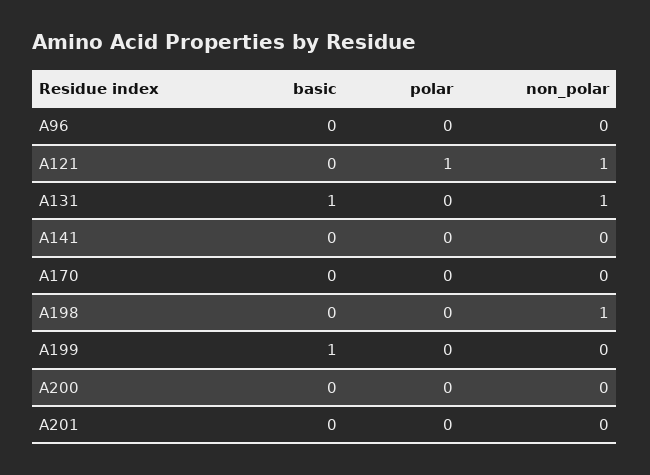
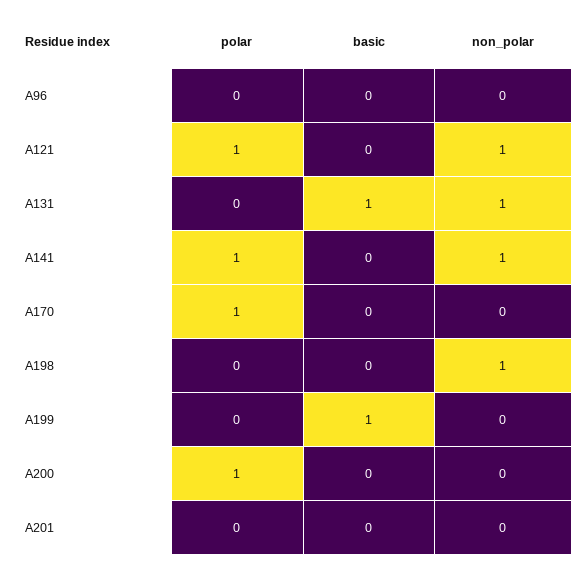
polar, A141: 0 -> 1
non_polar, A141: 0 -> 1
polar, A170: 0 -> 1
polar, A200: 0 -> 1

